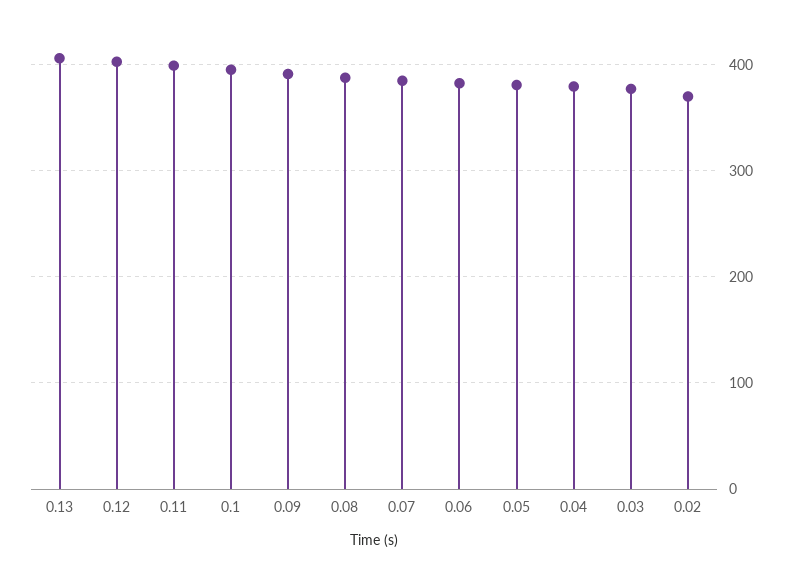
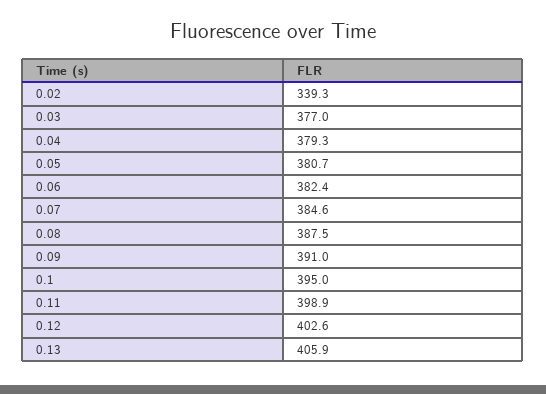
0.02: 370 -> 339.3

